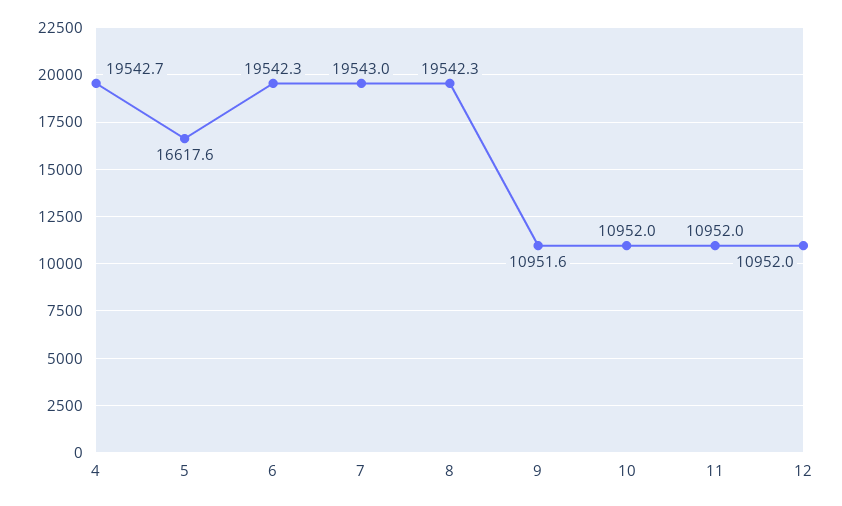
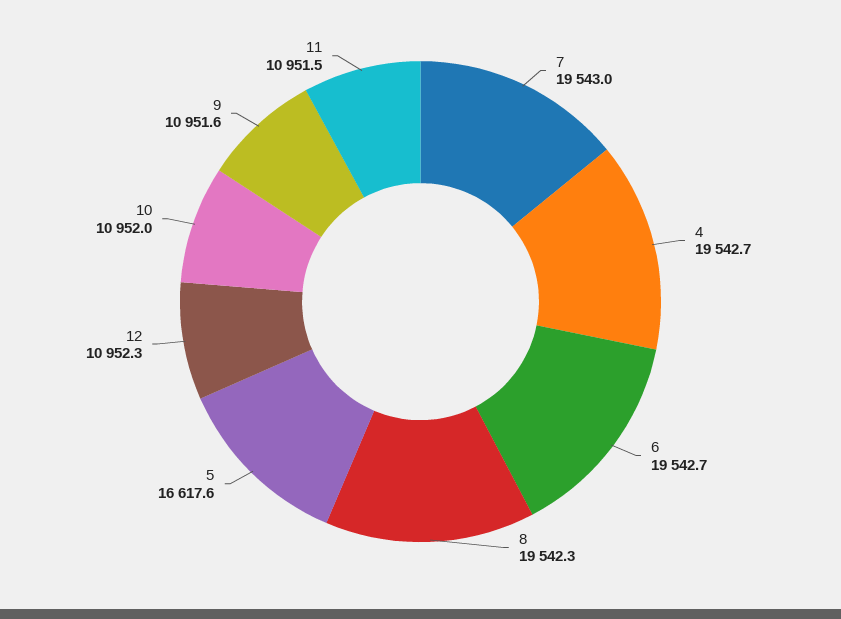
6: 19542.3 -> 19542.7
11: 10952 -> 10951.5
12: 10952 -> 10952.3

